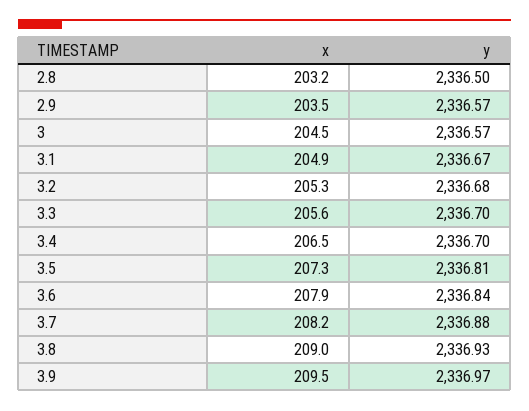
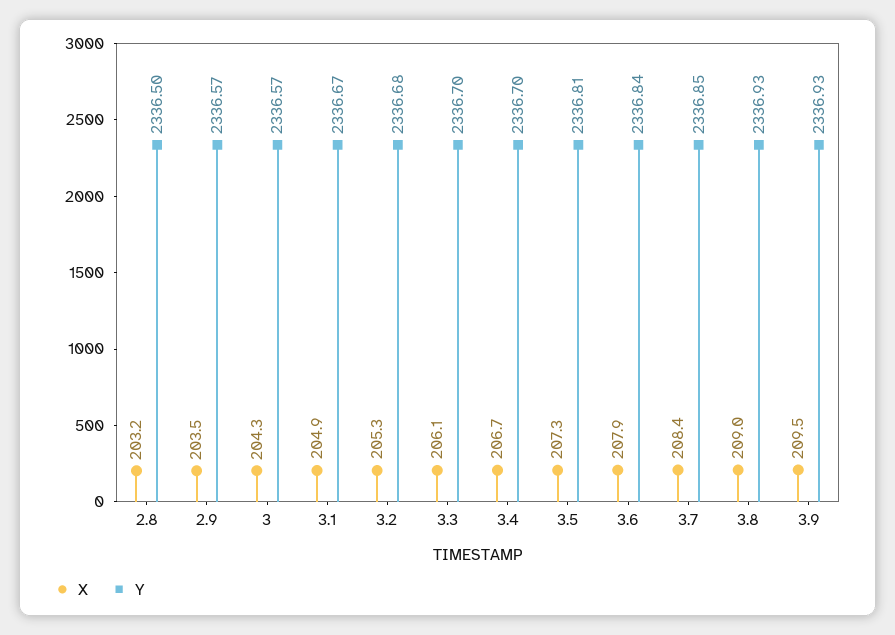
x, 3: 204.5 -> 204.3
x, 3.3: 205.6 -> 206.1
x, 3.4: 206.5 -> 206.7
x, 3.7: 208.2 -> 208.4
y, 3.7: 2336.88 -> 2336.85
y, 3.9: 2336.97 -> 2336.93

